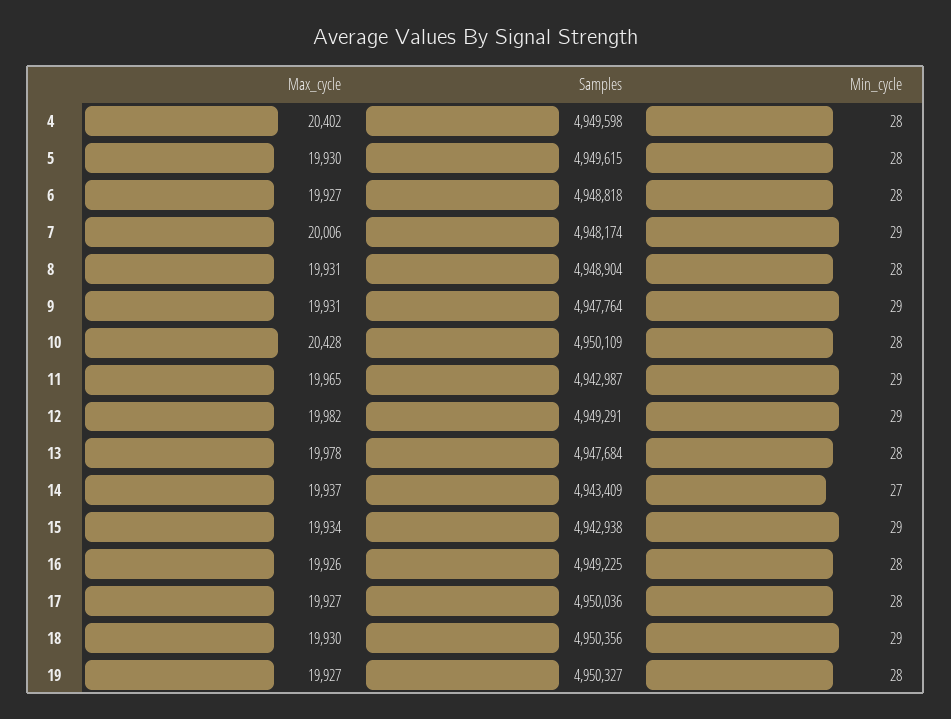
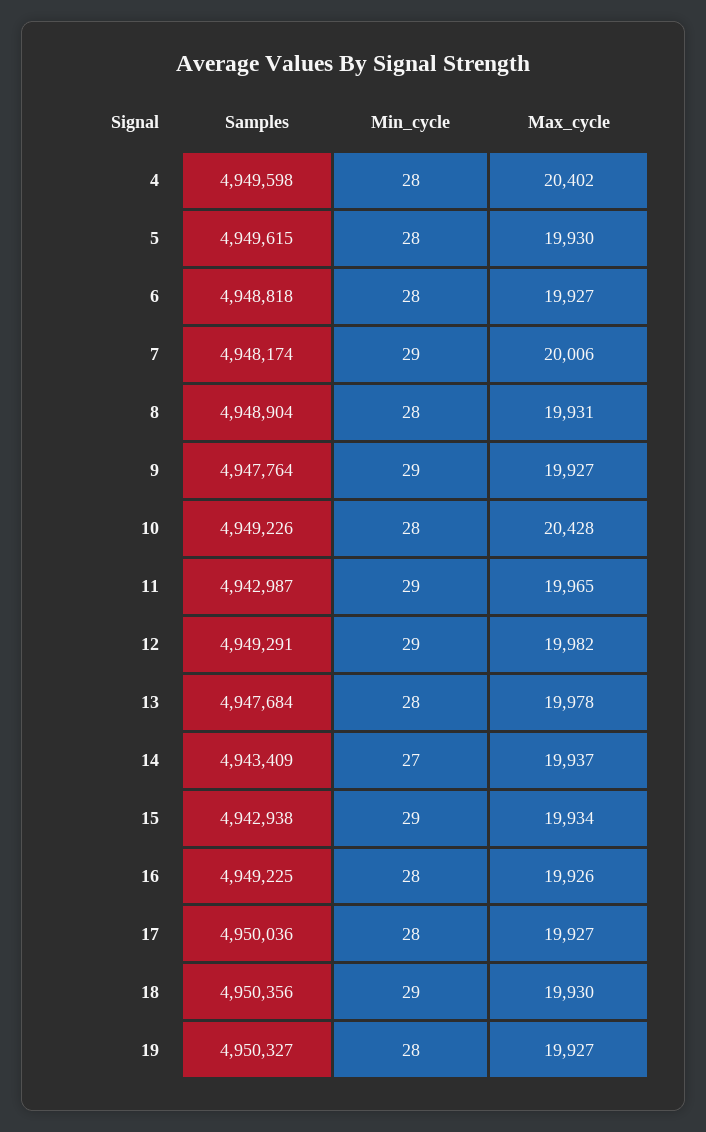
Max_cycle, 9: 19931 -> 19927
Samples, 10: 4950109 -> 4949226

